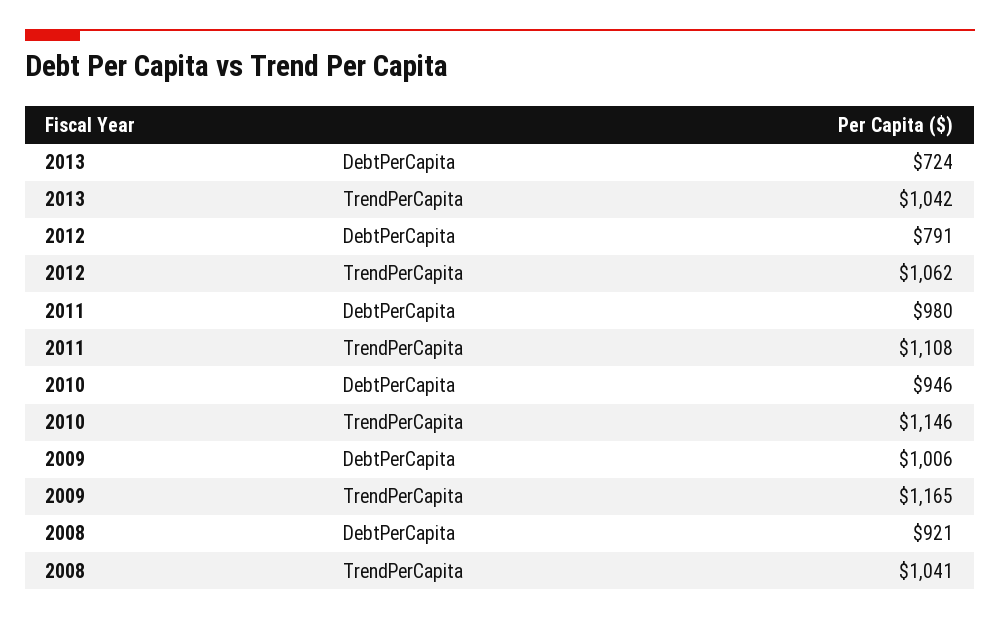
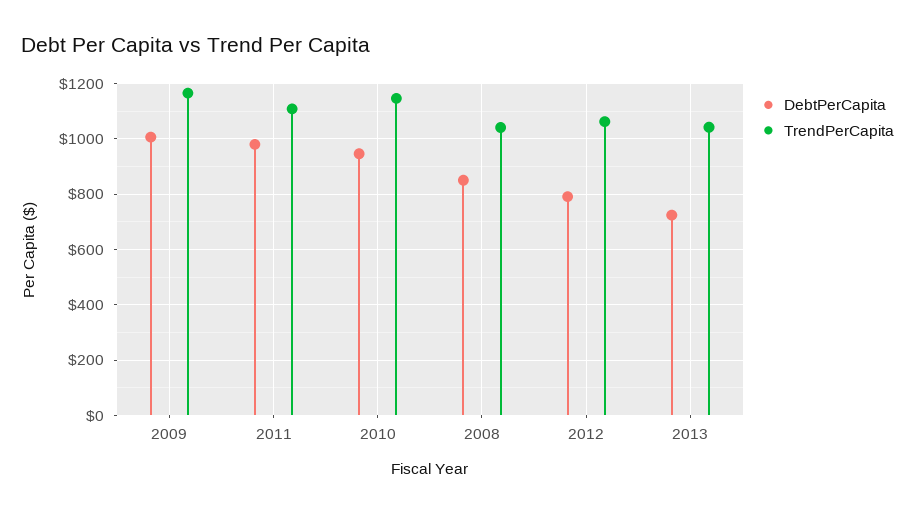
DebtPerCapita, 2008: 921 -> 850

